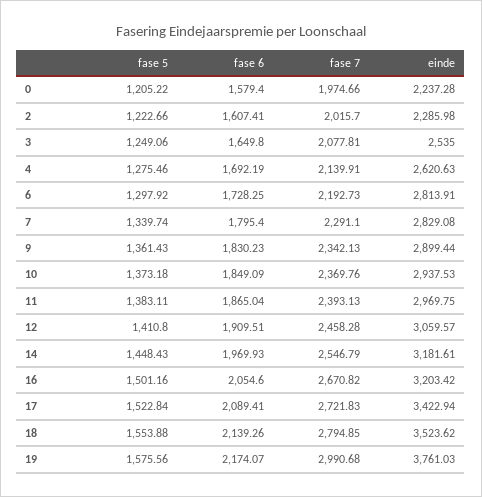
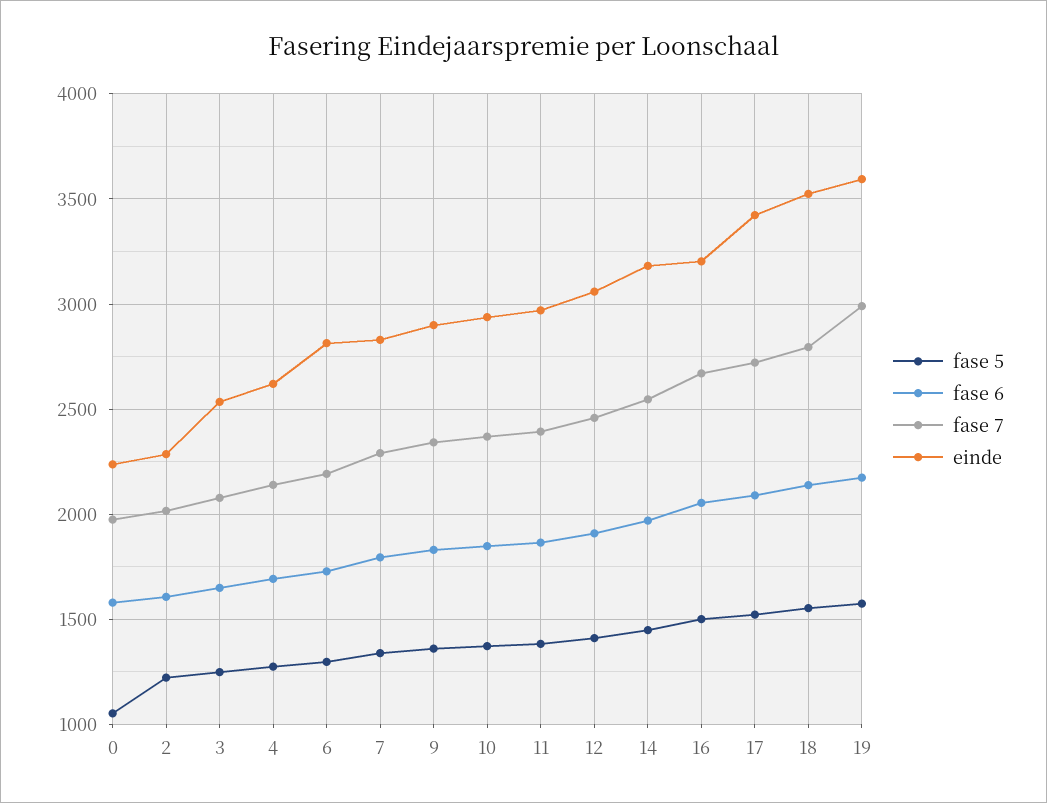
fase 5, 0: 1205.22 -> 1050
einde, 19: 3761.03 -> 3600

